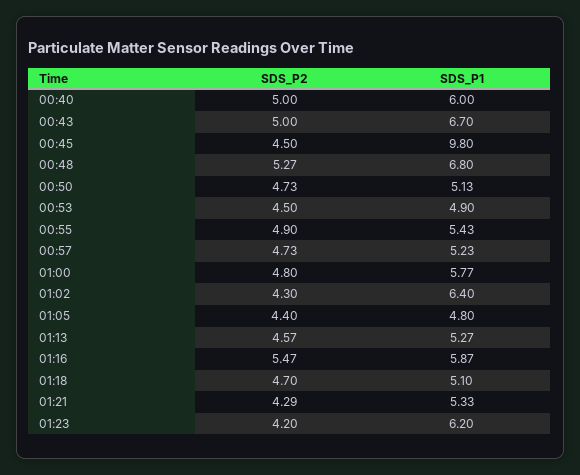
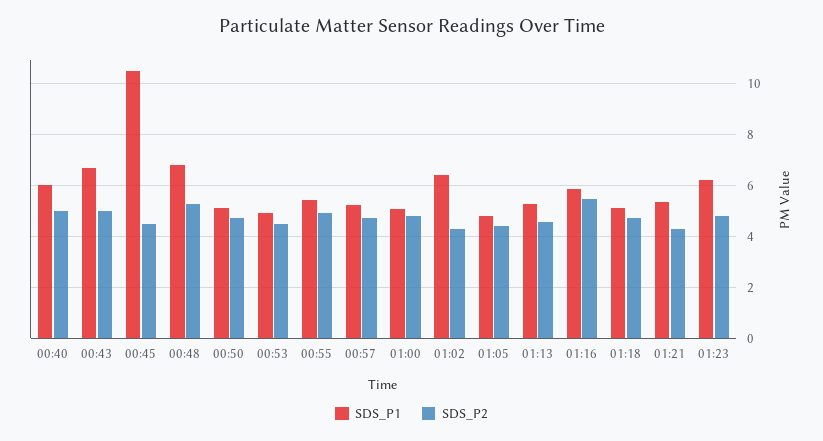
SDS_P1, 00:45: 9.8 -> 10.5
SDS_P1, 01:00: 5.77 -> 5
SDS_P2, 01:23: 4.2 -> 4.75

